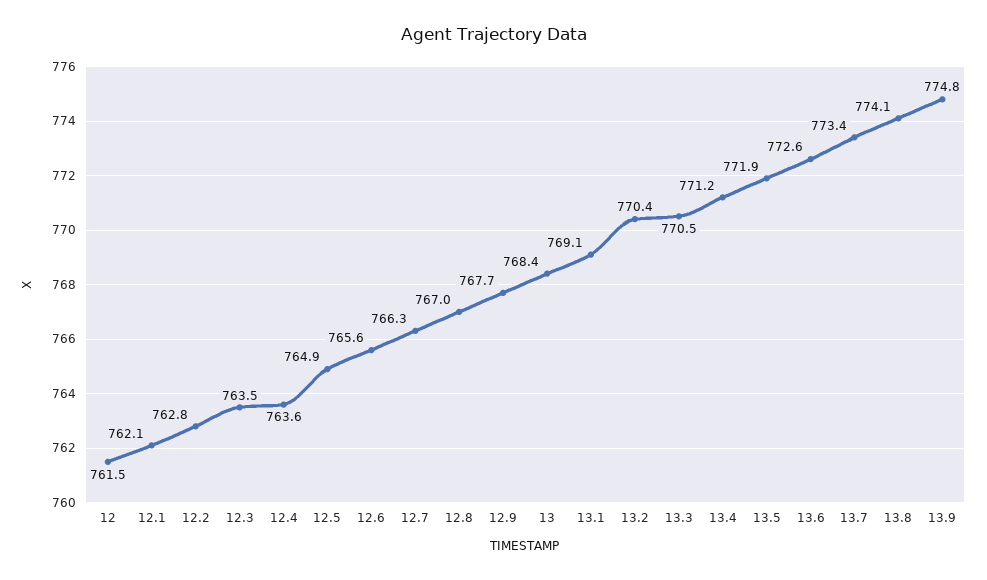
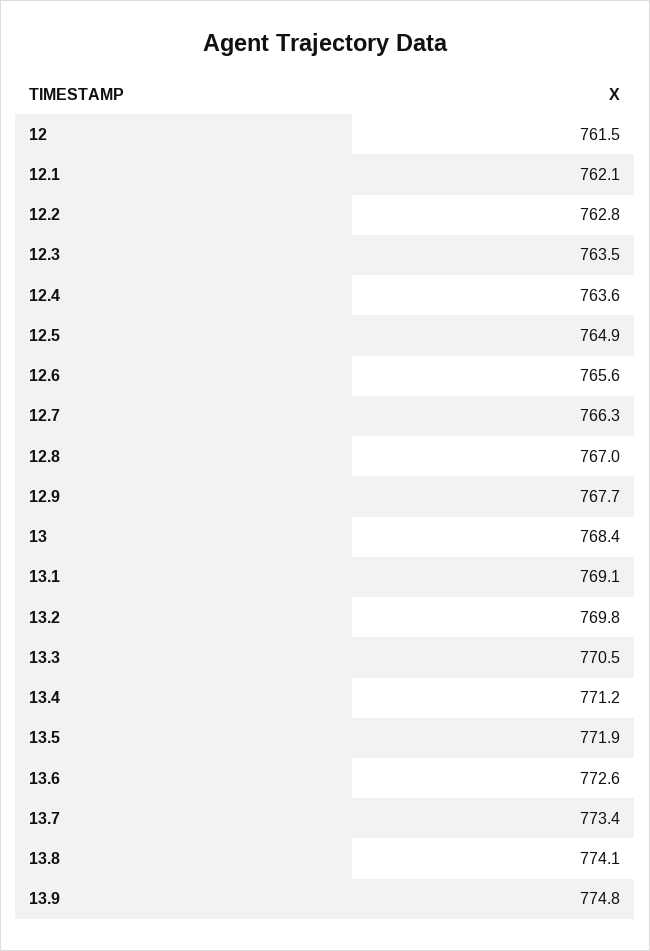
13.2: 770.4 -> 769.8

